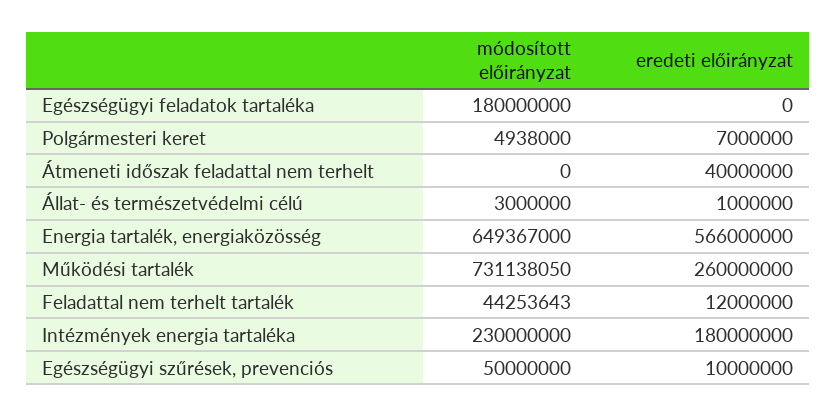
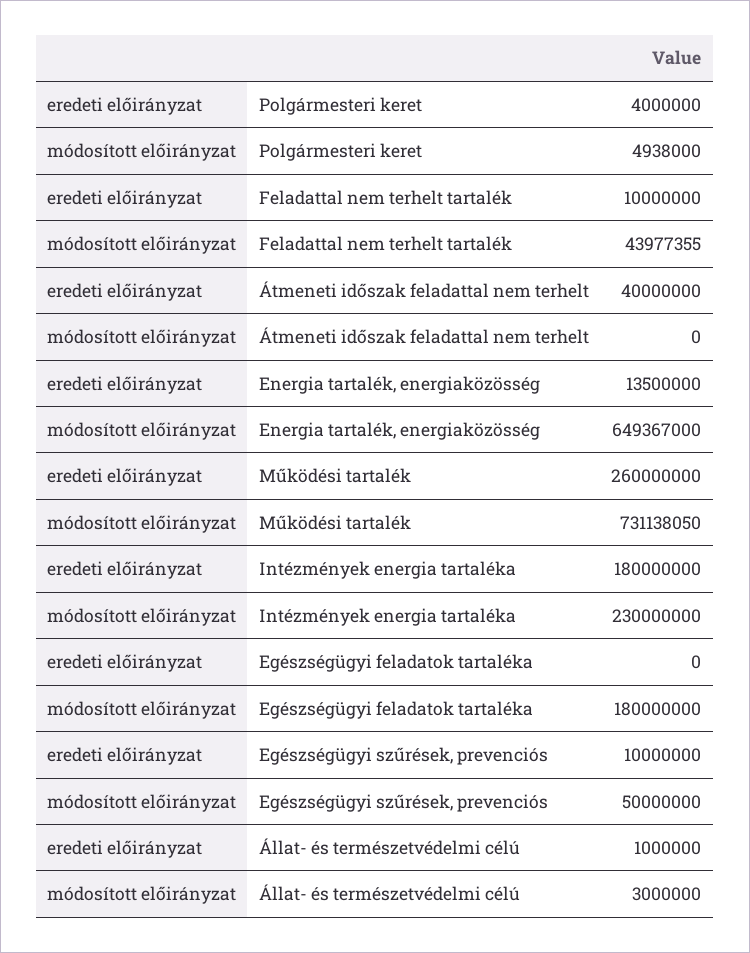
eredeti előirányzat, Polgármesteri keret: 7000000 -> 4000000
eredeti előirányzat, Energia tartalék, energiaközösség: 566000000 -> 13500000
módosított előirányzat, Feladattal nem terhelt tartalék: 44253643 -> 43977355
eredeti előirányzat, Feladattal nem terhelt tartalék: 12000000 -> 10000000

